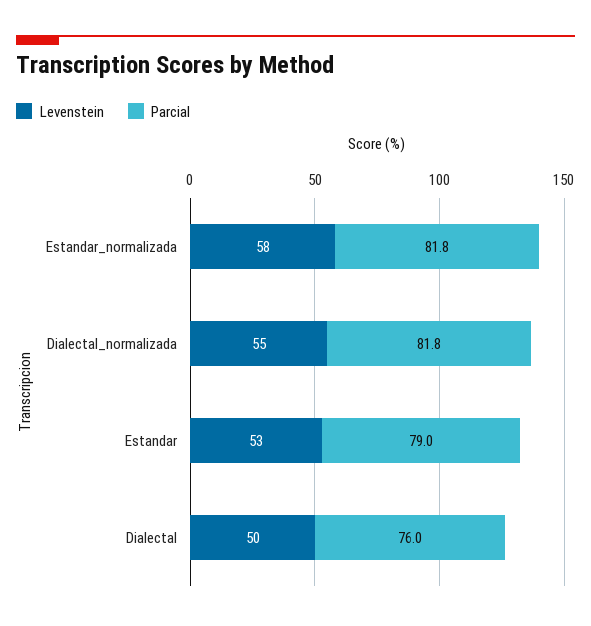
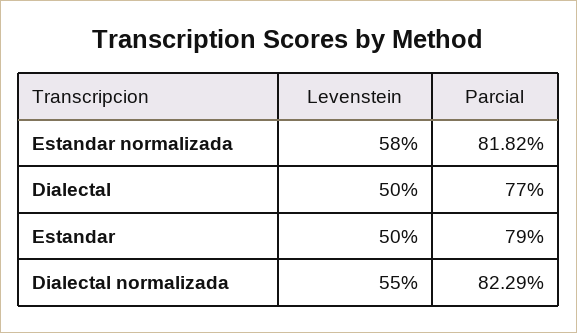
Parcial, Dialectal_normalizada: 81.8 -> 82.29
Levenstein, Estandar: 53 -> 50
Parcial, Dialectal: 76 -> 77

